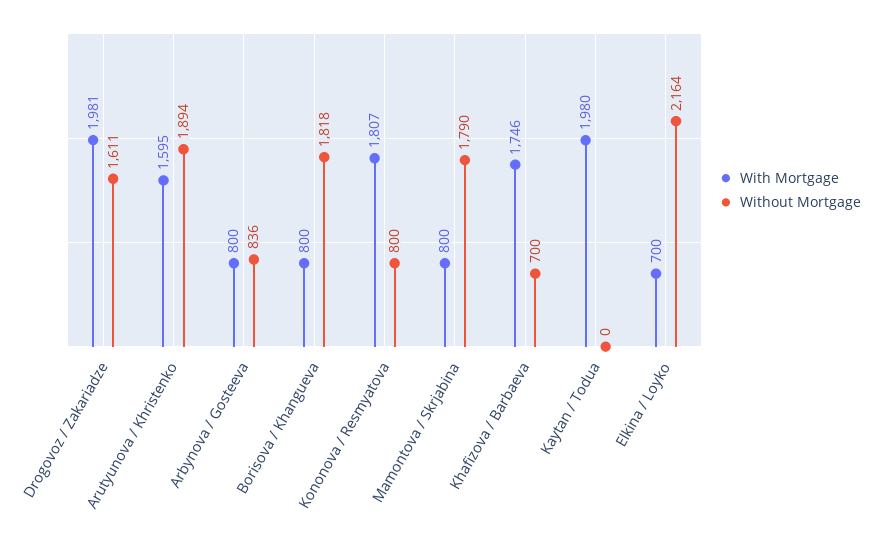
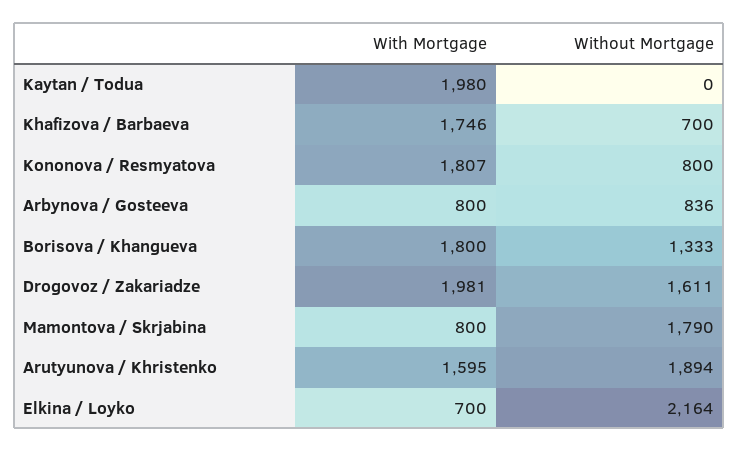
With Mortgage, Borisova / Khangueva: 800 -> 1800
Without Mortgage, Borisova / Khangueva: 1818 -> 1333

